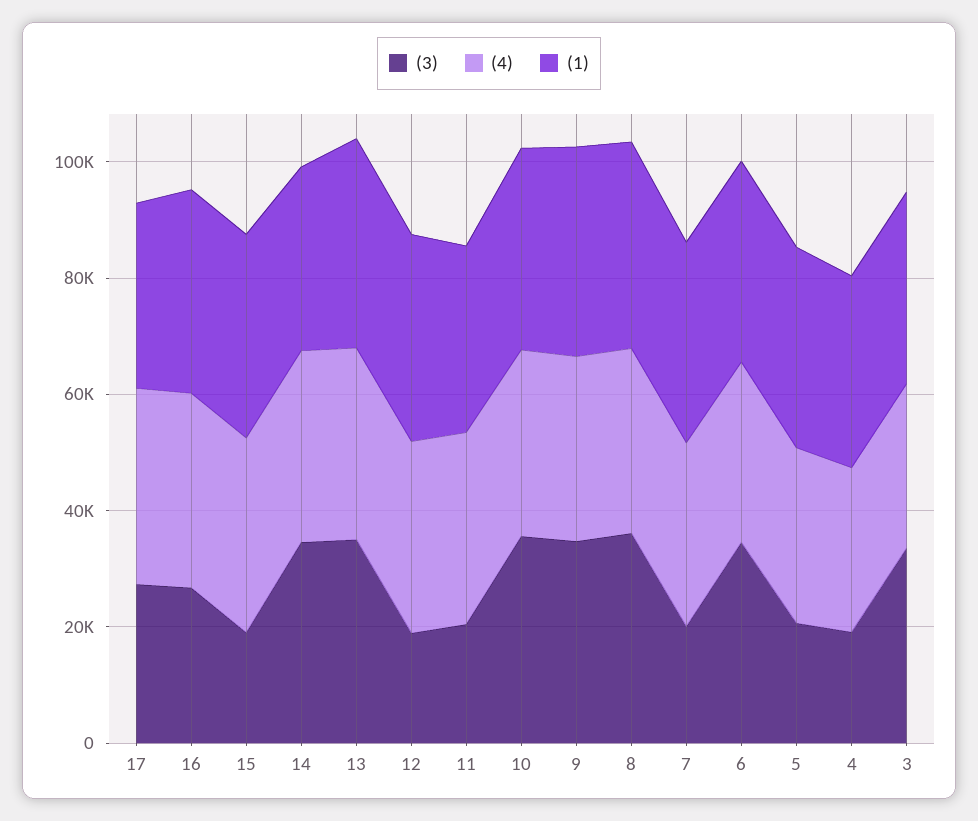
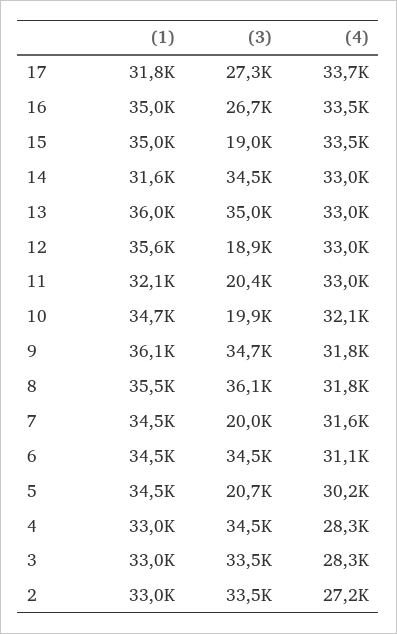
(3), 10: 35000 -> 19900
(3), 4: 20000 -> 34500
(1), 2: none -> 33000
(3), 2: none -> 33500
(4), 2: none -> 27200

